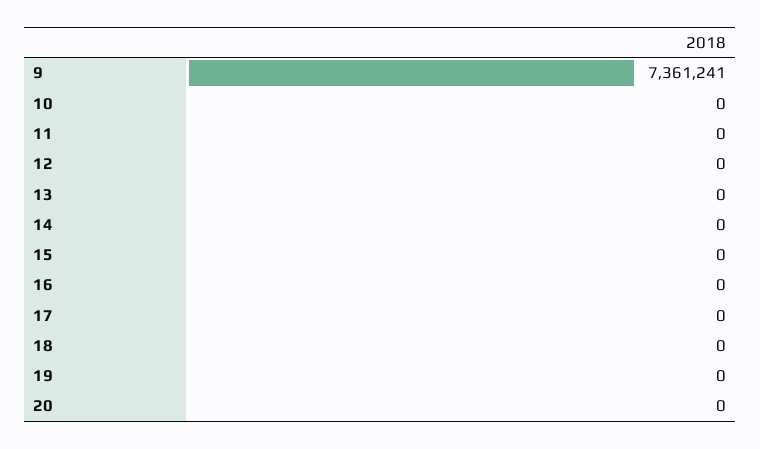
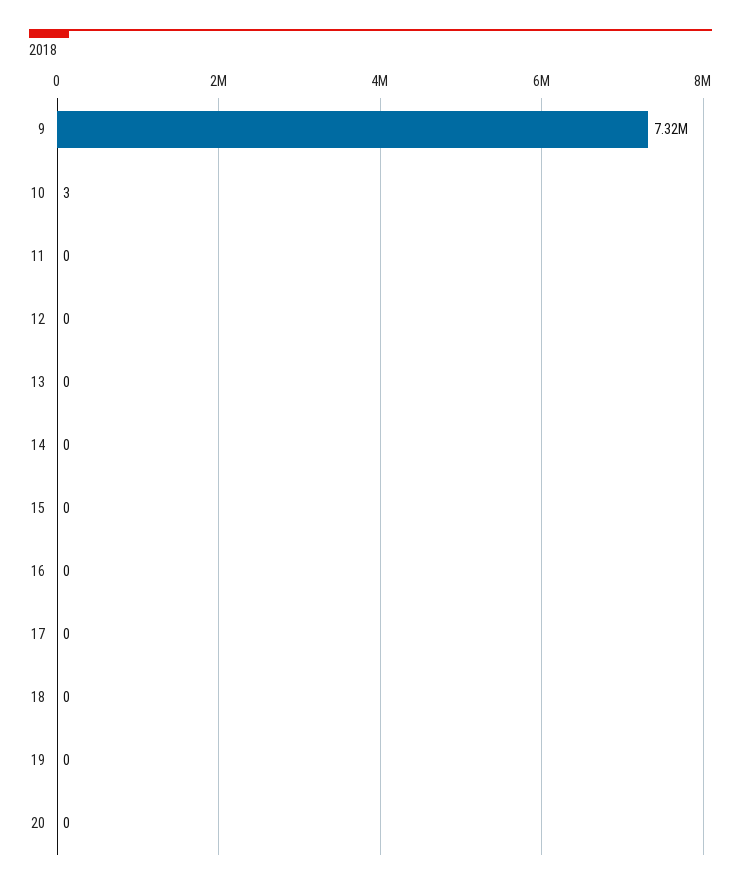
9: 7361241 -> 7320000
10: 0 -> 3

